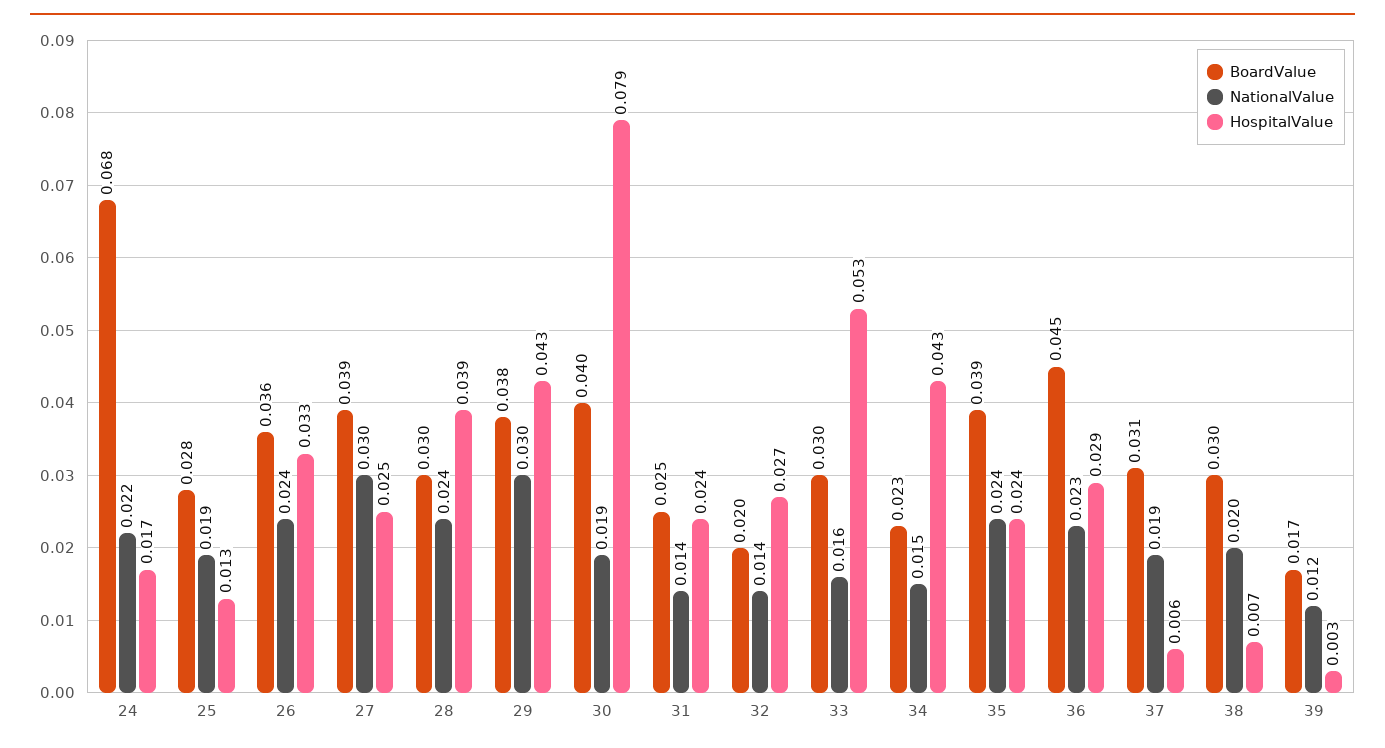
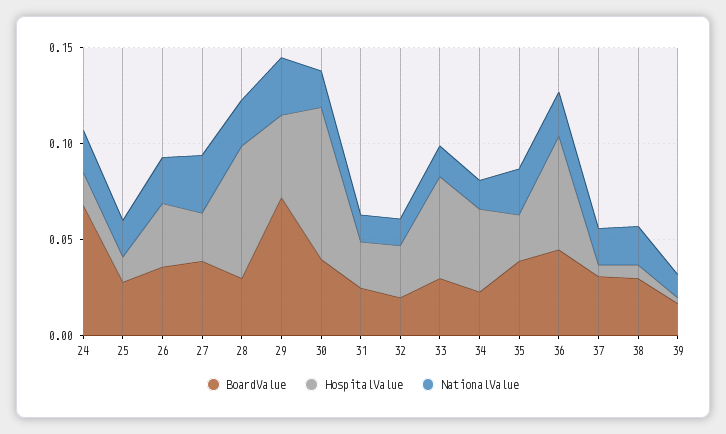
HospitalValue, 28: 0.039 -> 0.07
BoardValue, 29: 0.038 -> 0.07
HospitalValue, 36: 0.029 -> 0.06

